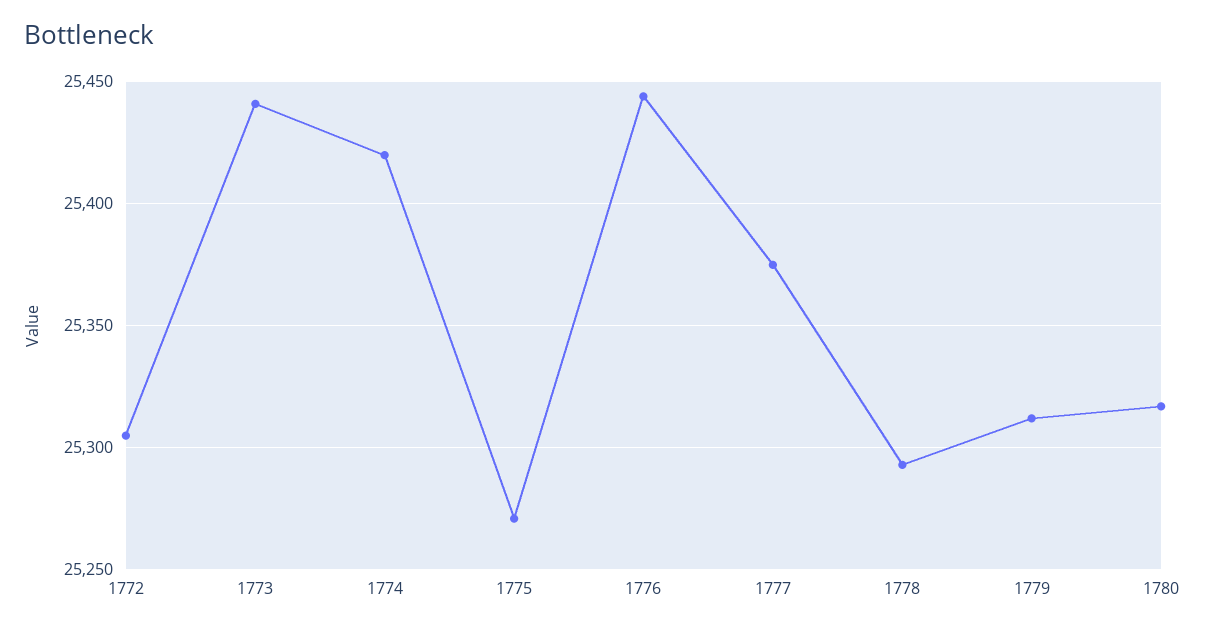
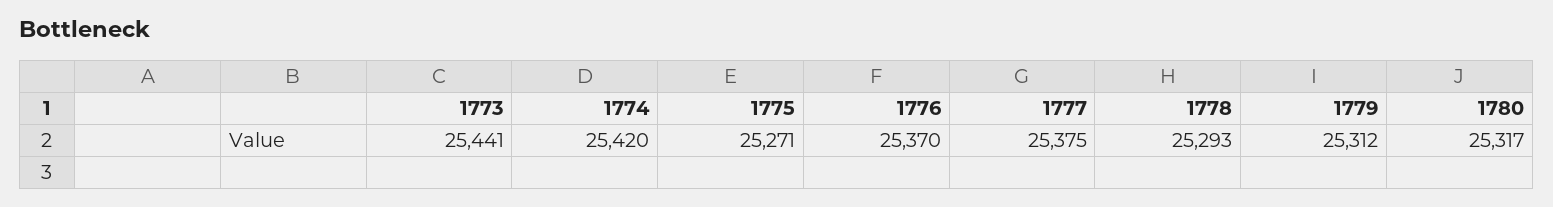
1772: 25305 -> none
1776: 25445 -> 25370

